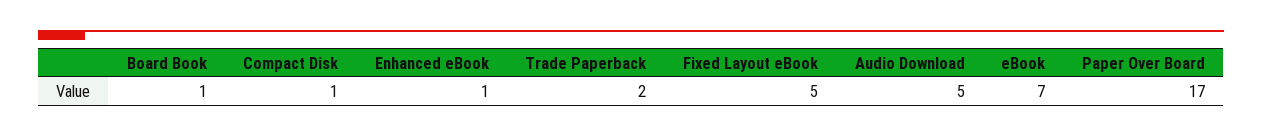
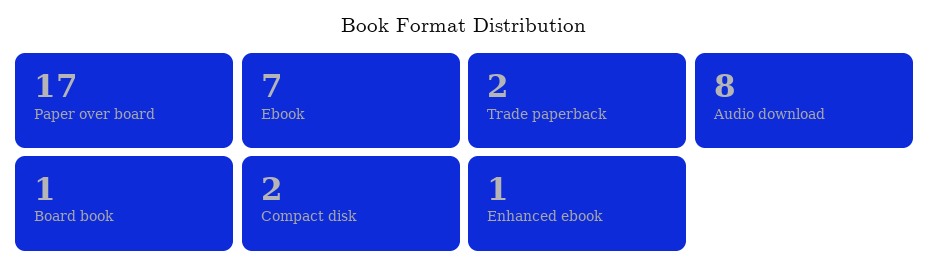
Compact Disk: 1 -> 2
Fixed Layout eBook: 5 -> none
Audio Download: 5 -> 8

